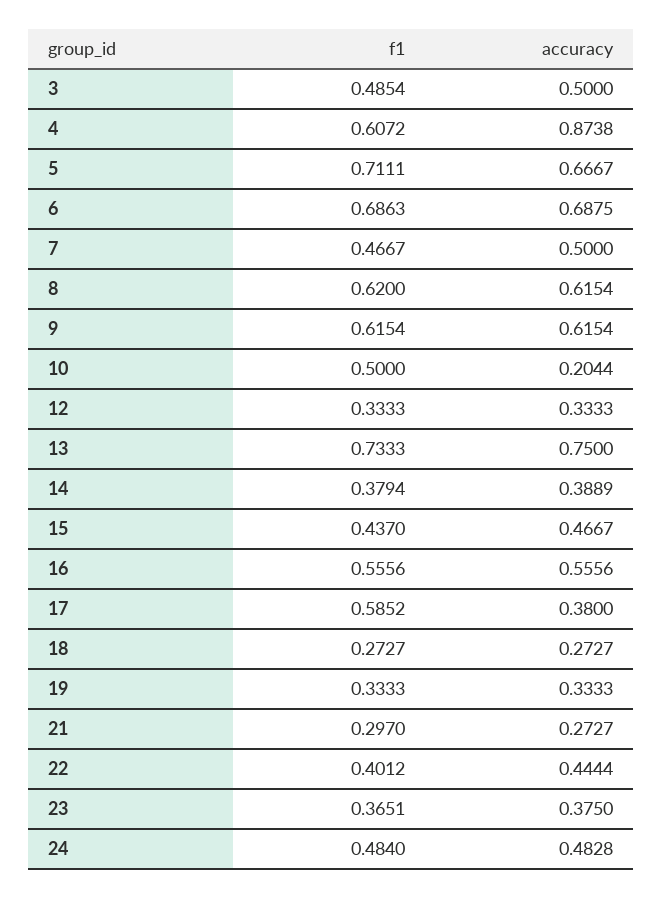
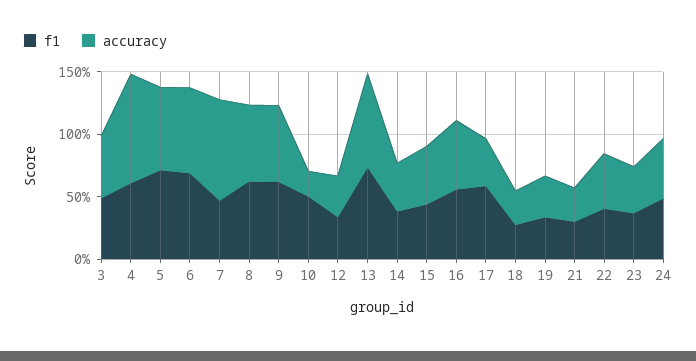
accuracy, 7: 0.5 -> 0.8

